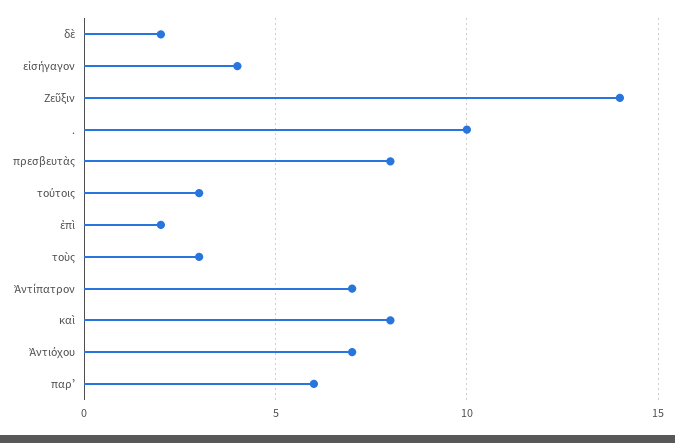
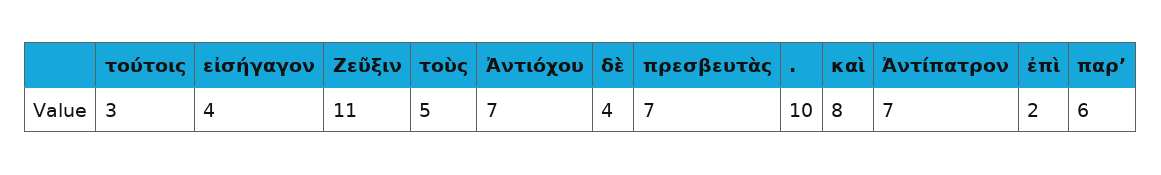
δὲ: 2 -> 4
Ζεῦξιν: 14 -> 11
πρεσβευτὰς: 8 -> 7
τοὺς: 3 -> 5

